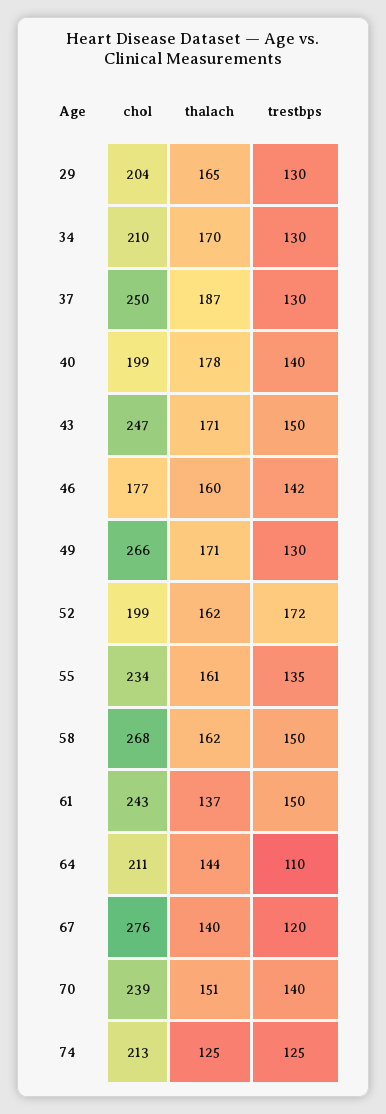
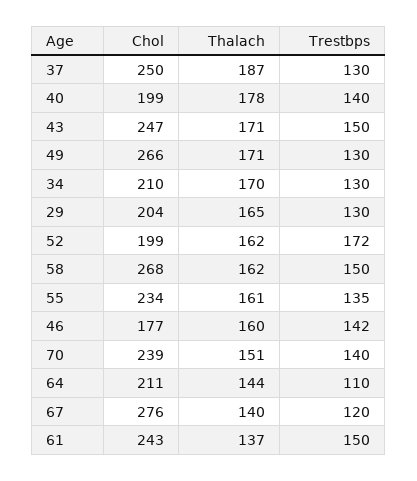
chol, 74: 213 -> none
thalach, 74: 125 -> none
trestbps, 74: 125 -> none

